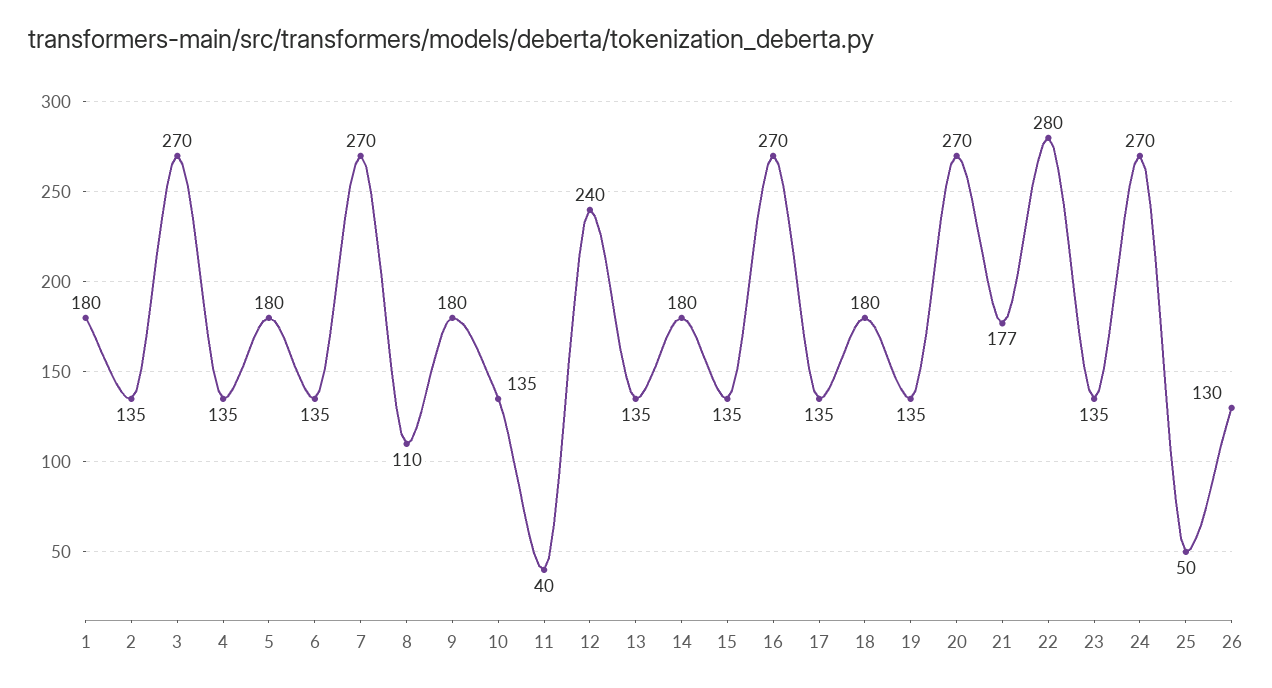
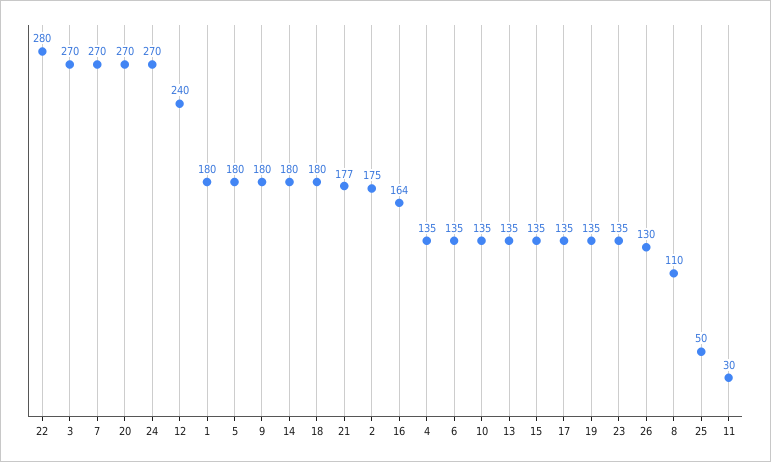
2: 135 -> 175
11: 40 -> 30
16: 270 -> 164

